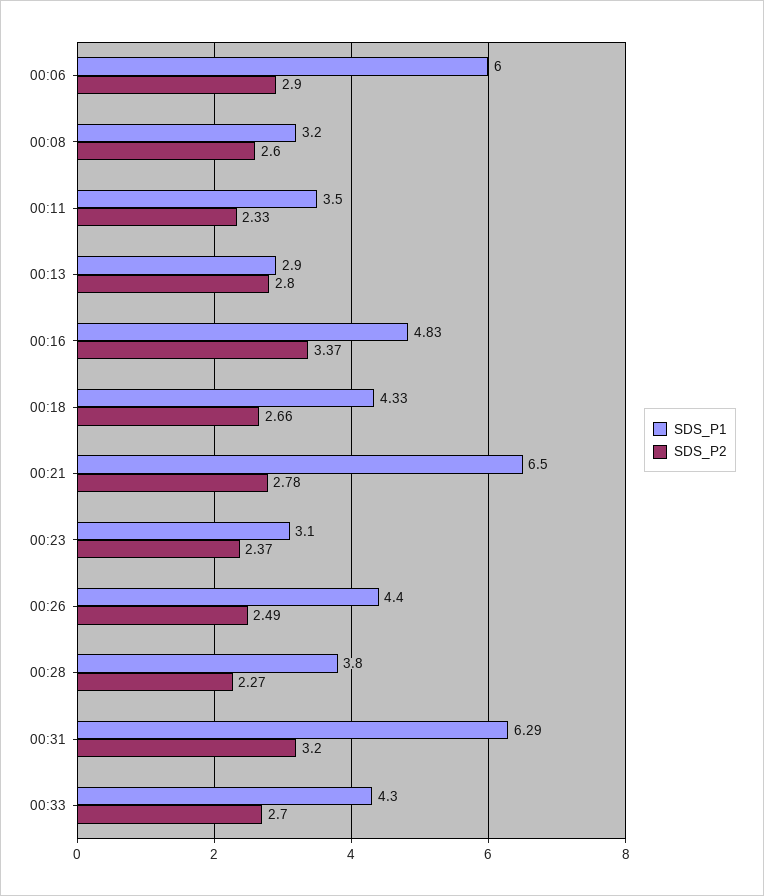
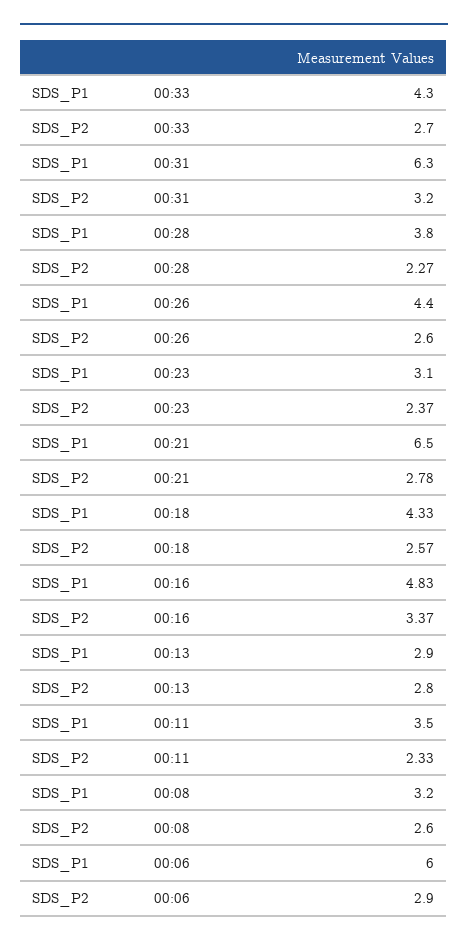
SDS_P2, 00:18: 2.66 -> 2.57
SDS_P2, 00:26: 2.49 -> 2.6
SDS_P1, 00:31: 6.29 -> 6.3

